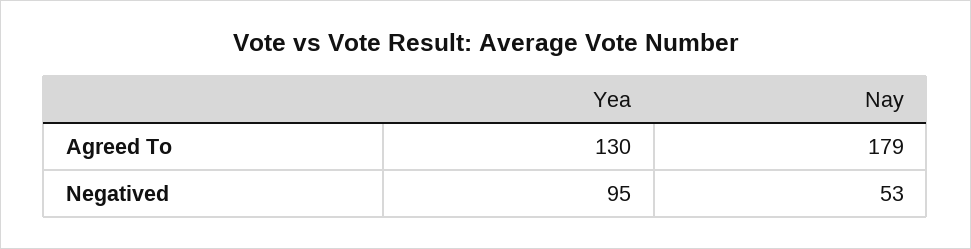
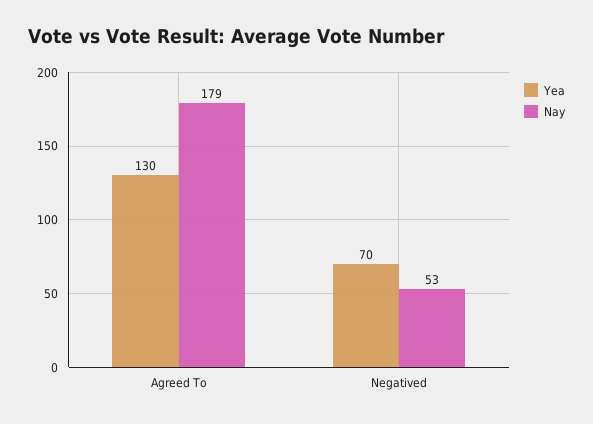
Yea, Negatived: 95 -> 70

